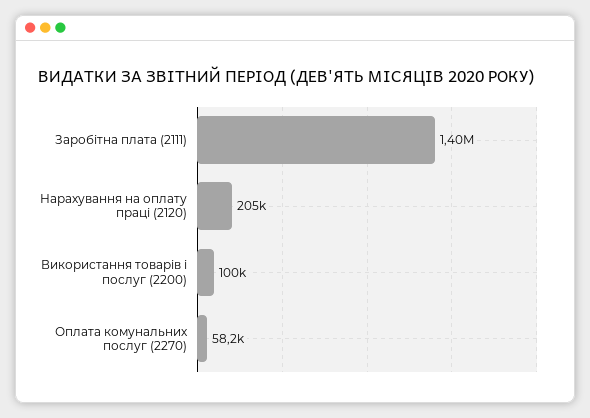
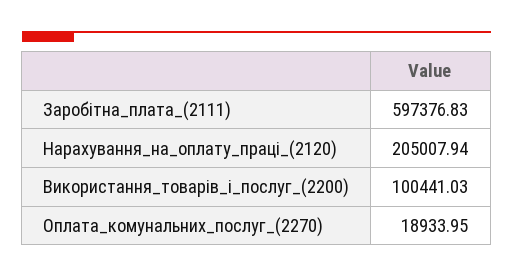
Заробітна плата (2111): 1400000 -> 597376.83
Оплата комунальних послуг (2270): 58200 -> 18933.95

